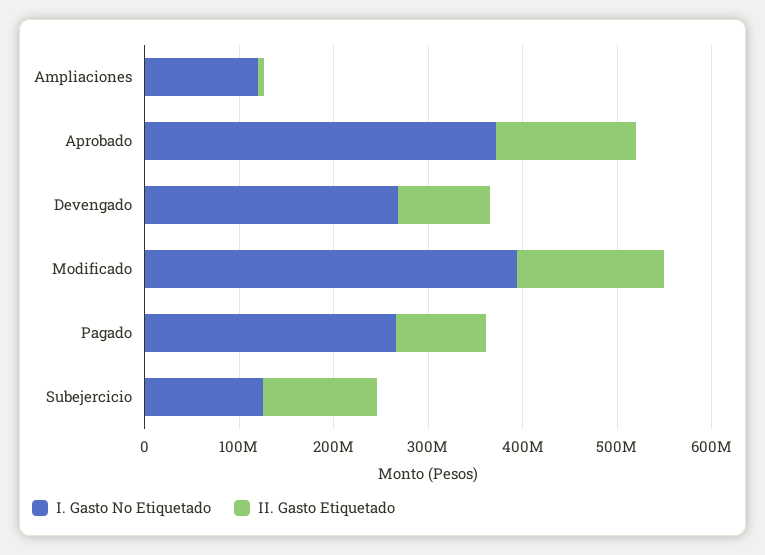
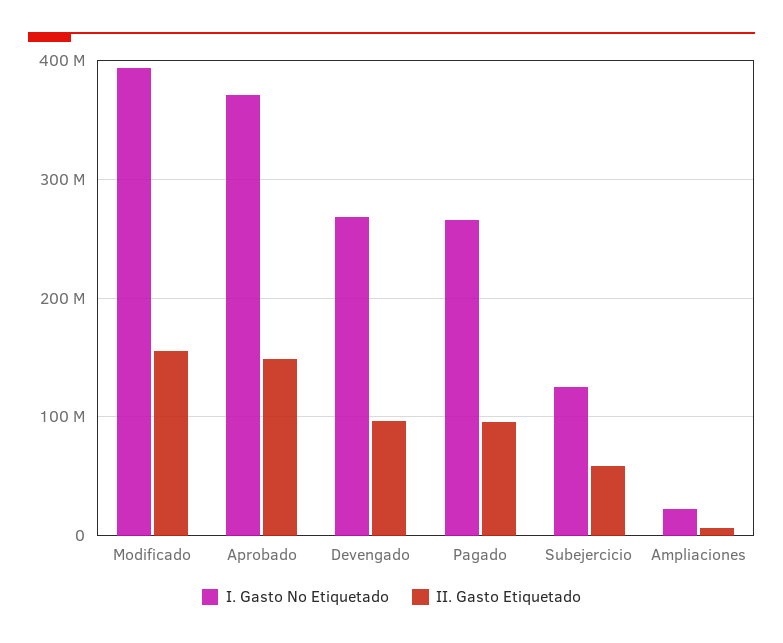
I. Gasto No Etiquetado, Ampliaciones: 120000000 -> 20000000
II. Gasto Etiquetado, Subejercicio: 120000000 -> 60000000

